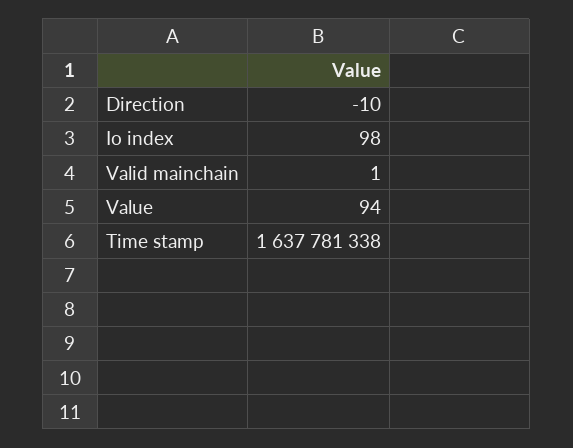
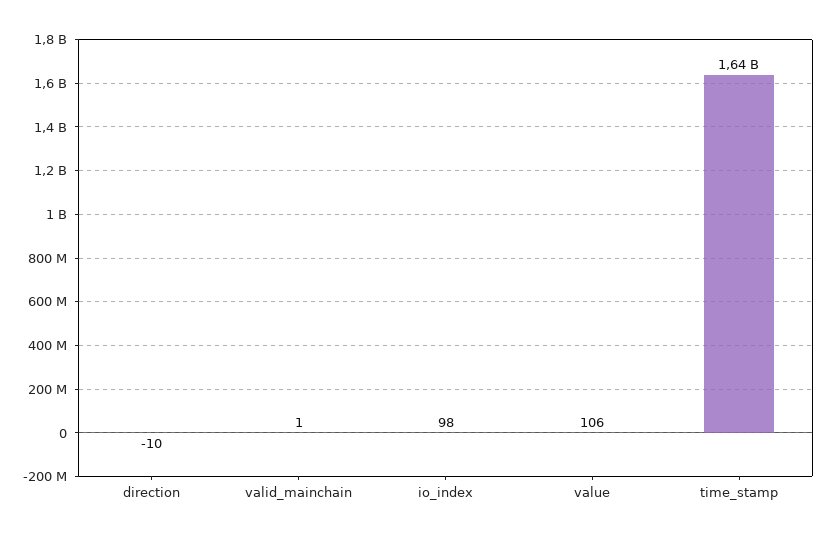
Value: 94 -> 106

